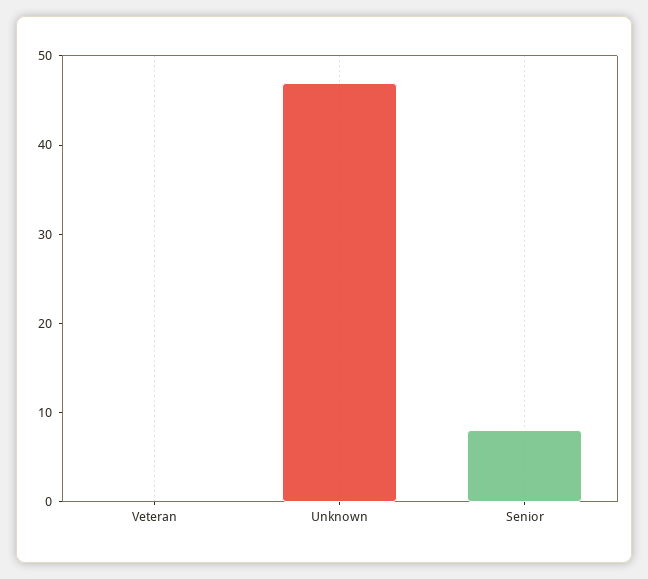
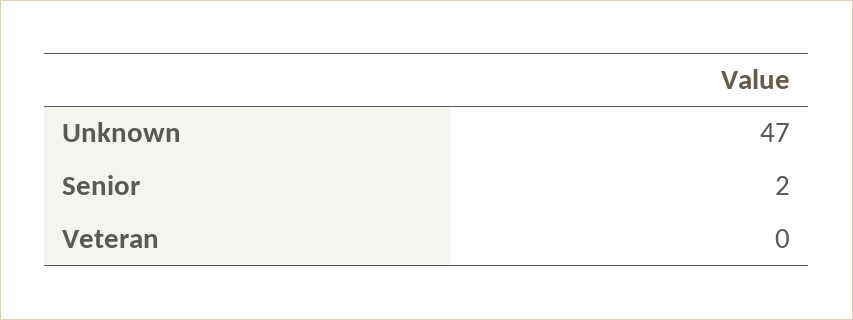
Senior: 8 -> 2

